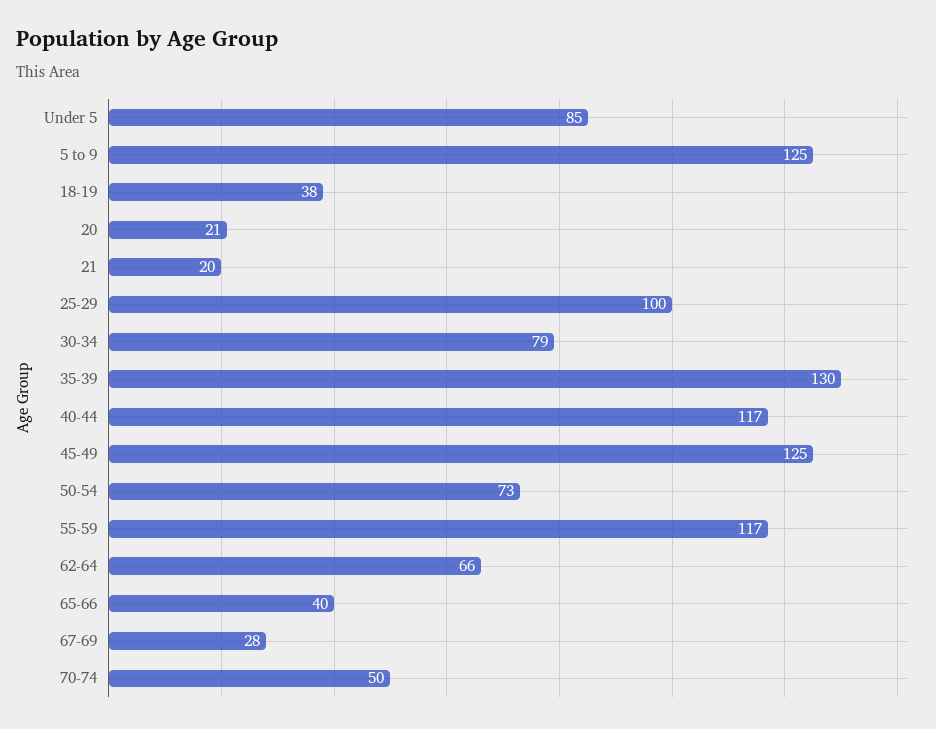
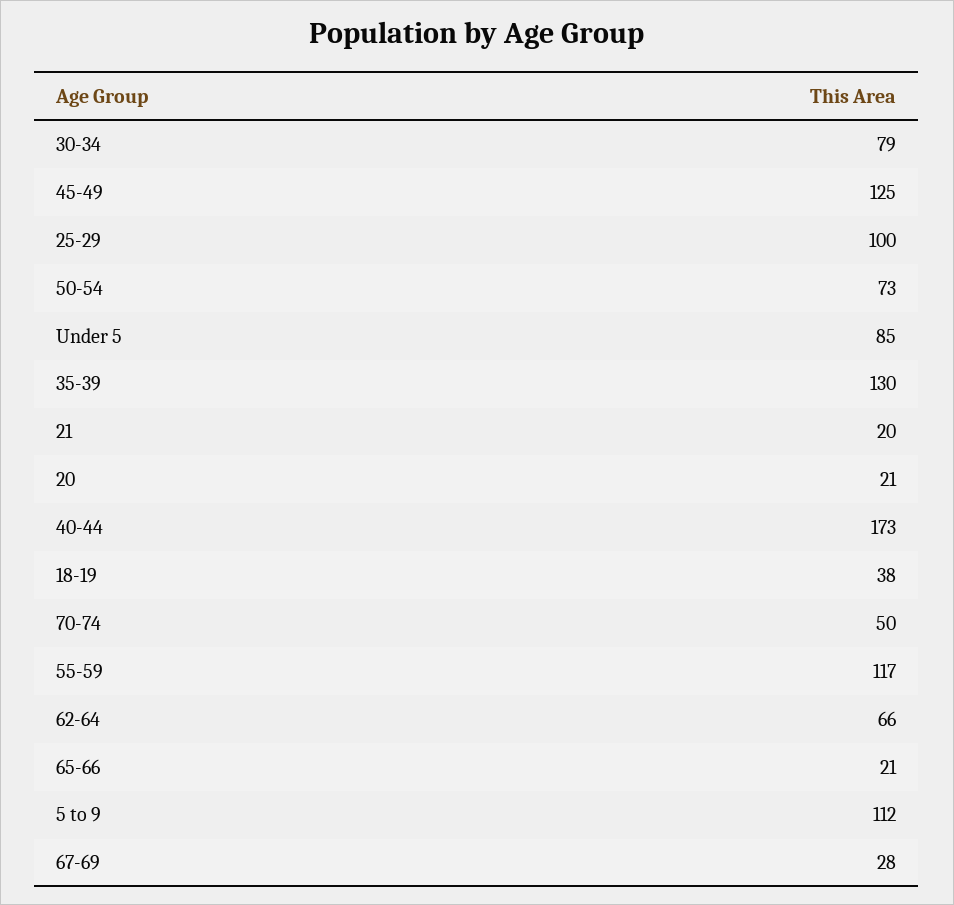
5 to 9: 125 -> 112
40-44: 117 -> 173
65-66: 40 -> 21

